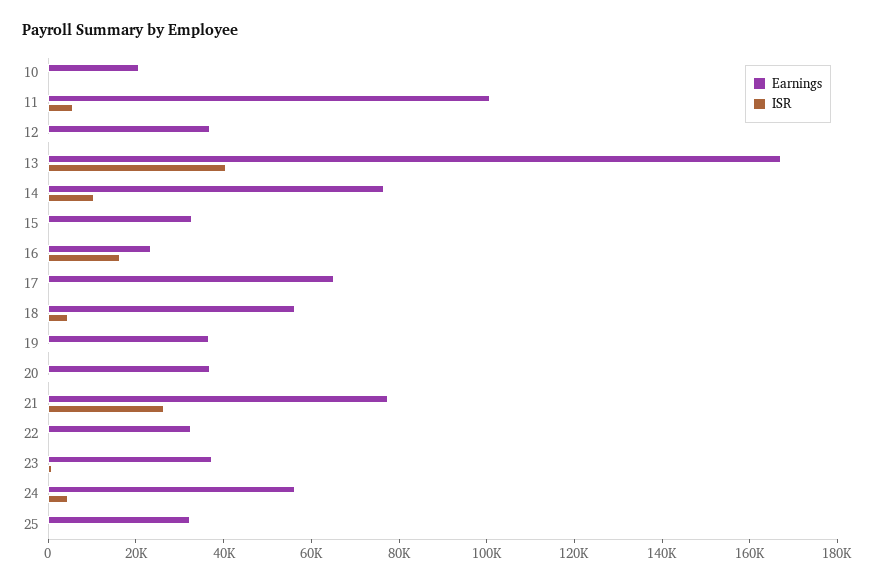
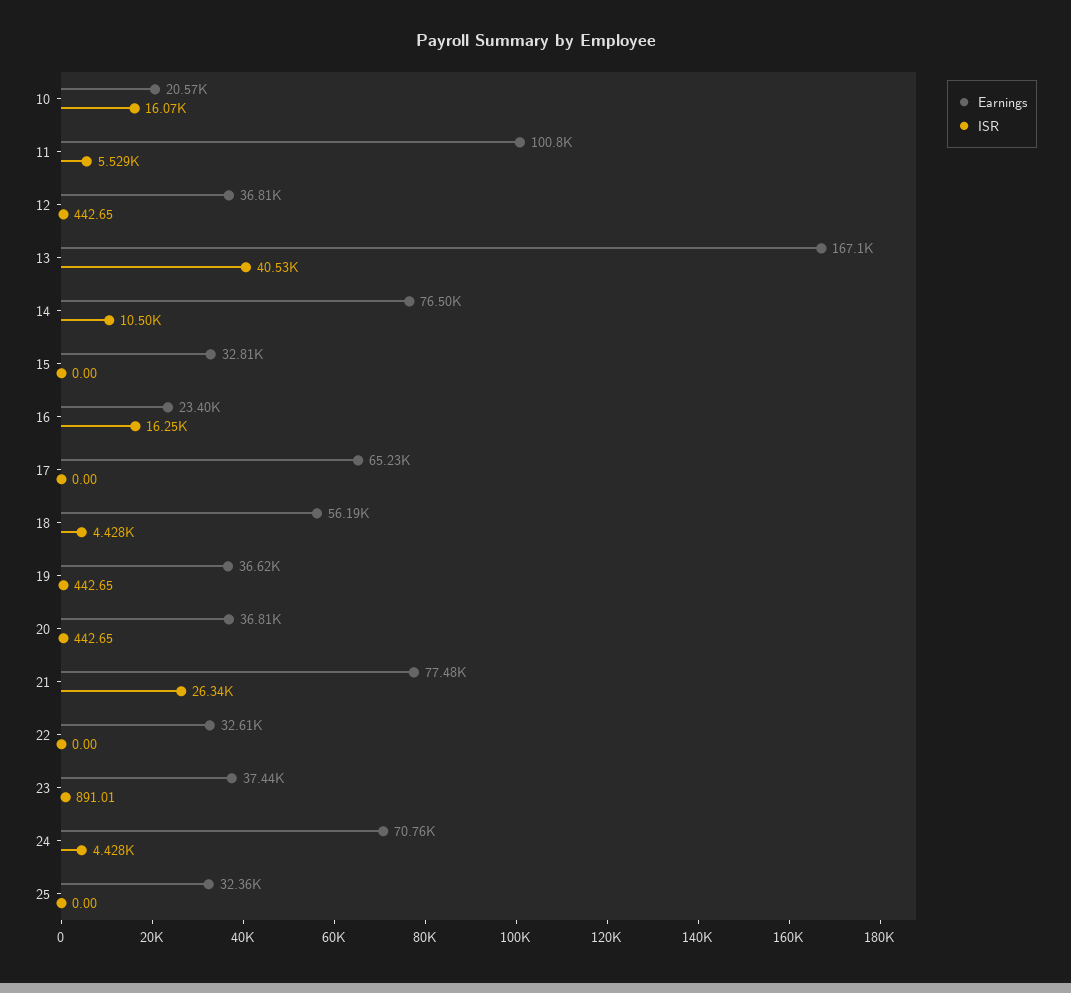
ISR, 10: 0 -> 16070
Earnings, 24: 55000 -> 70760

